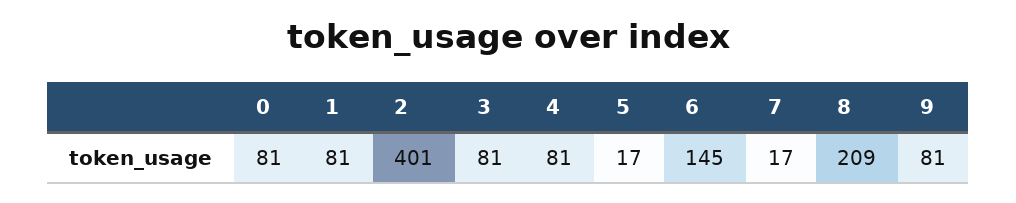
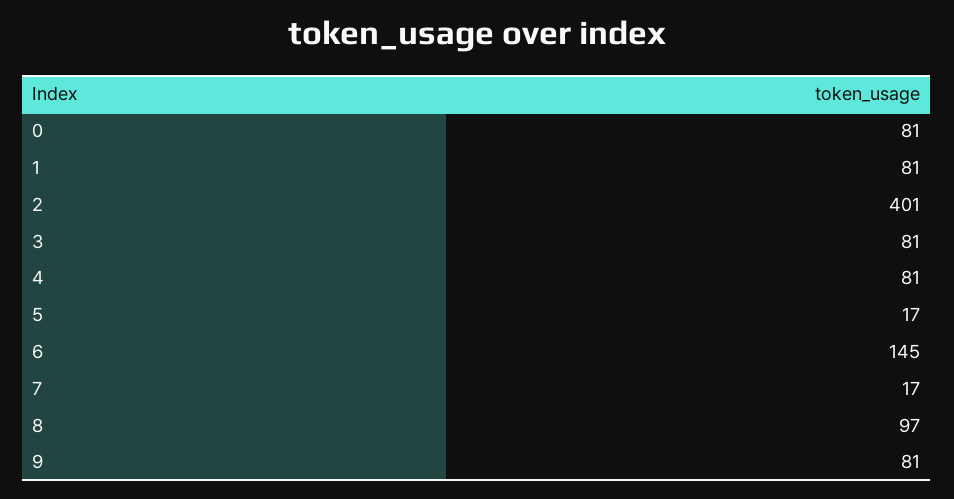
8: 209 -> 97

